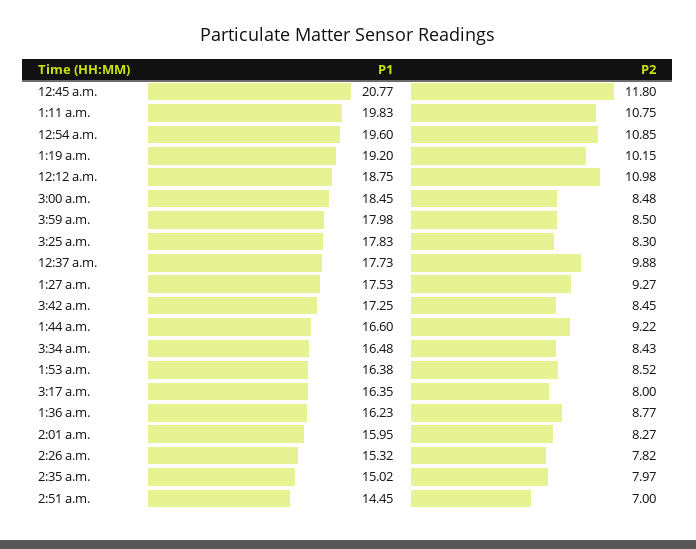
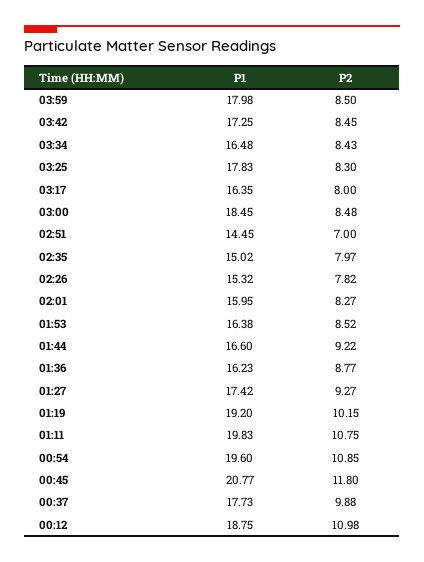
P1, 1:27 a.m.: 17.53 -> 17.42

